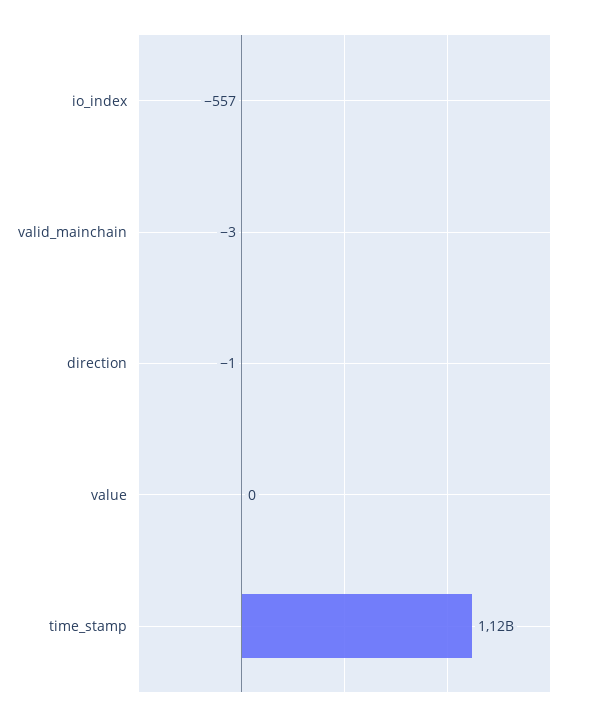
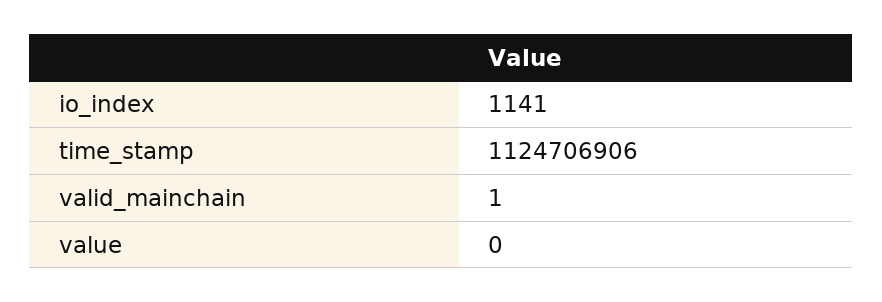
io_index: -557 -> 1141
valid_mainchain: -3 -> 1
direction: -1 -> none

